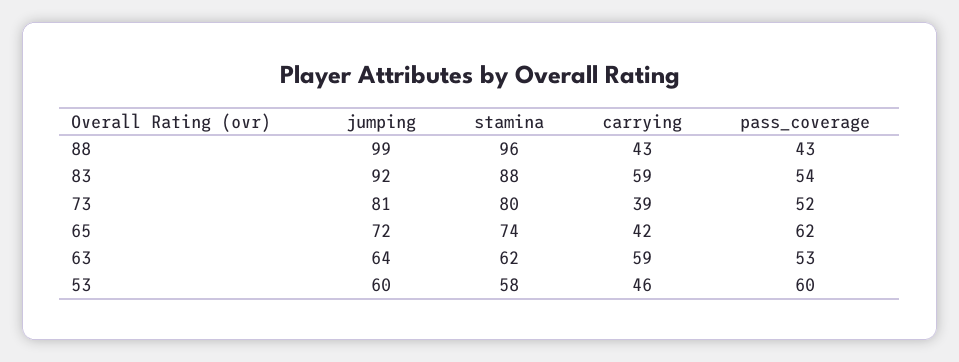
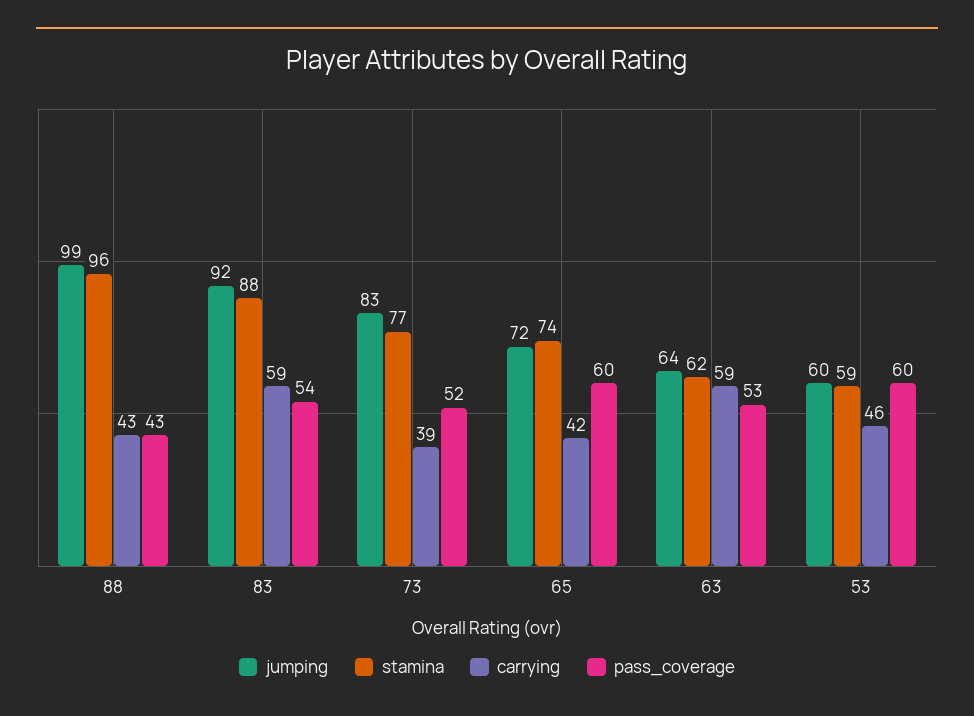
jumping, 73: 81 -> 83
stamina, 73: 80 -> 77
pass_coverage, 65: 62 -> 60
stamina, 53: 58 -> 59

